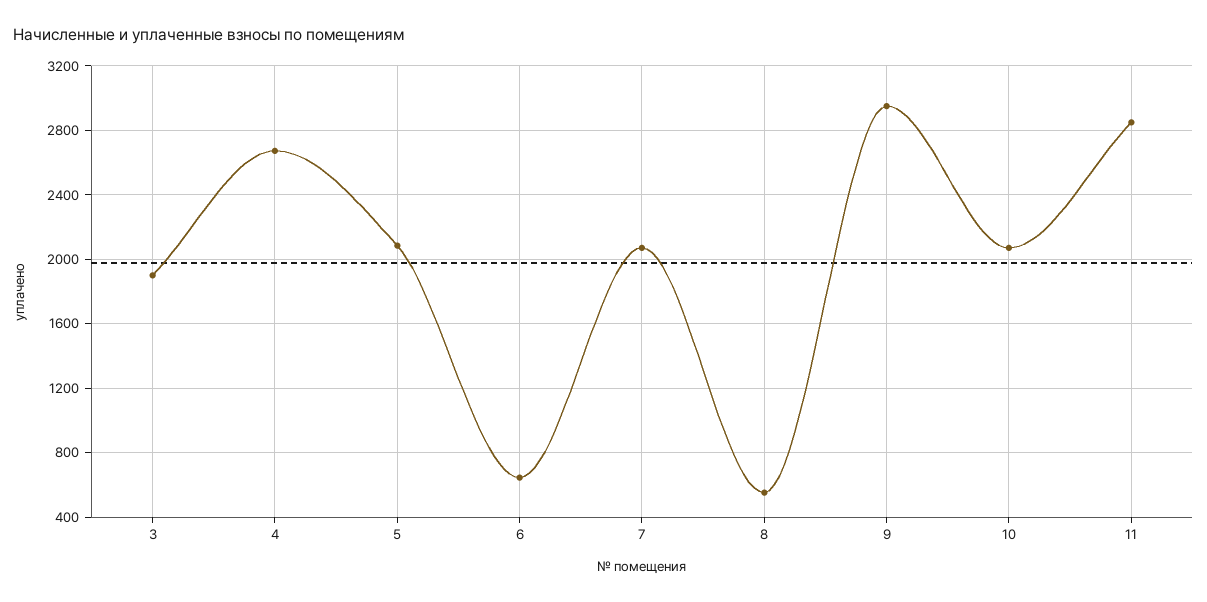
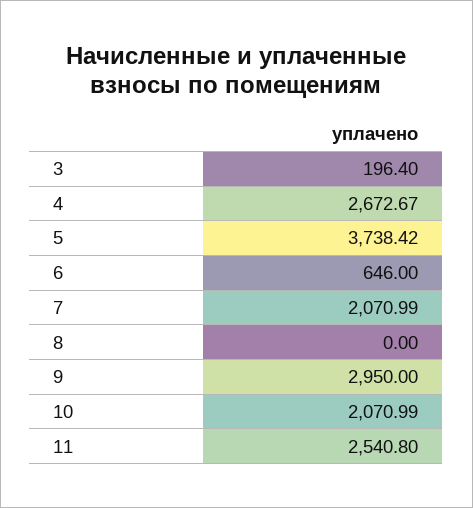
3: 1900 -> 196.4
5: 2100 -> 3738.42
8: 550 -> 0
11: 2850 -> 2540.8

